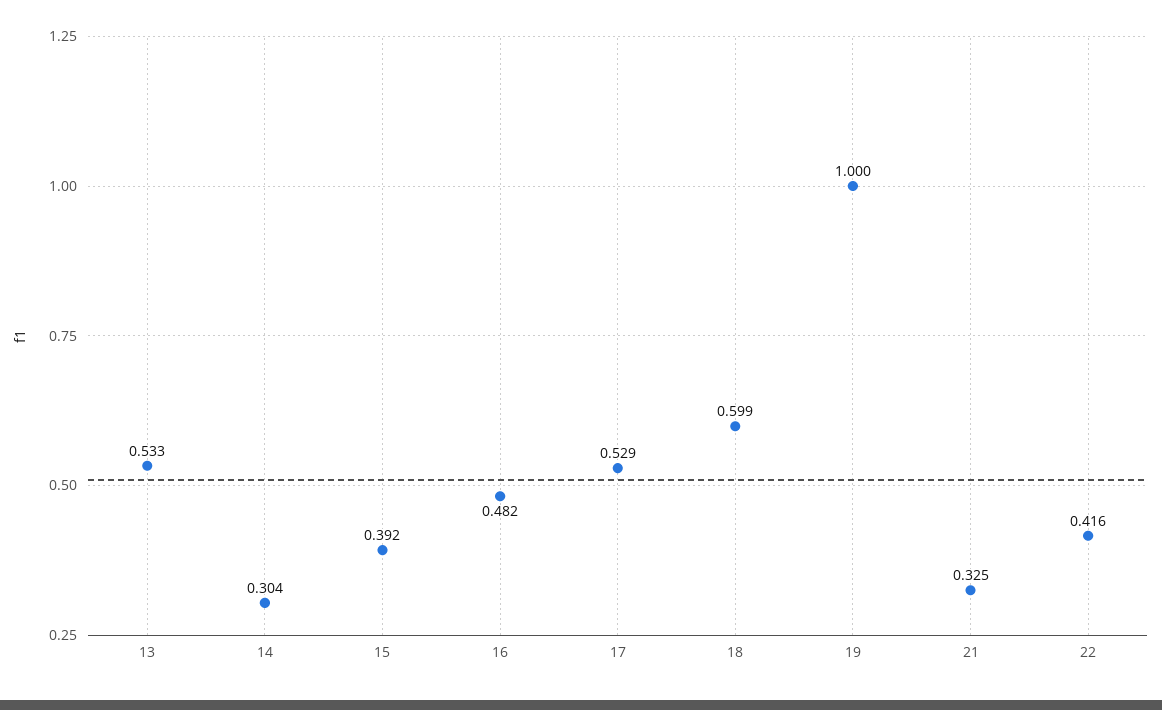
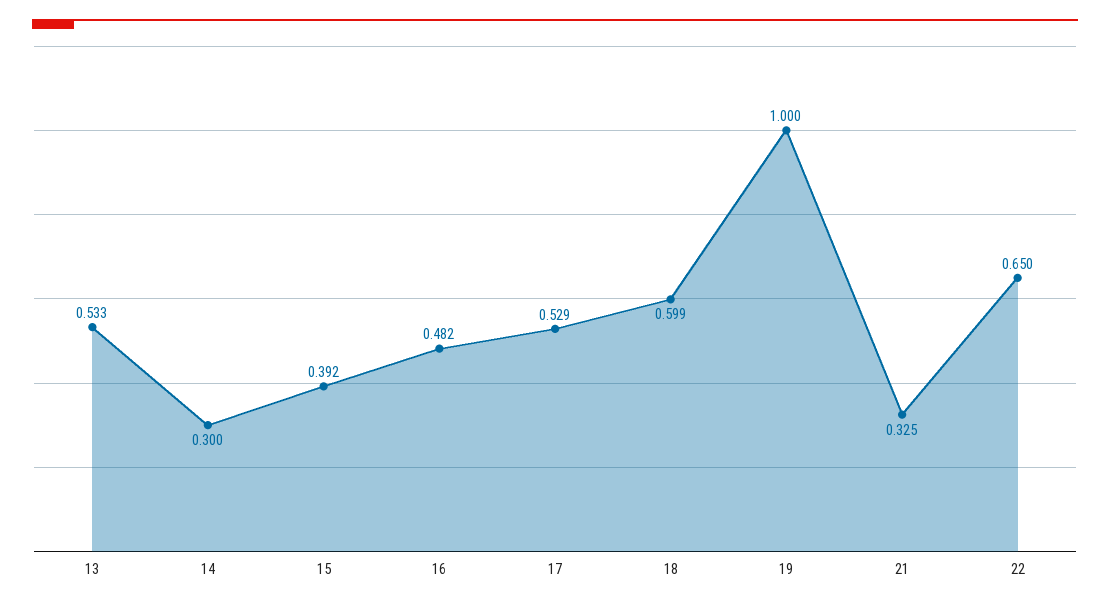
14: 0.304 -> 0.3
22: 0.416 -> 0.65

